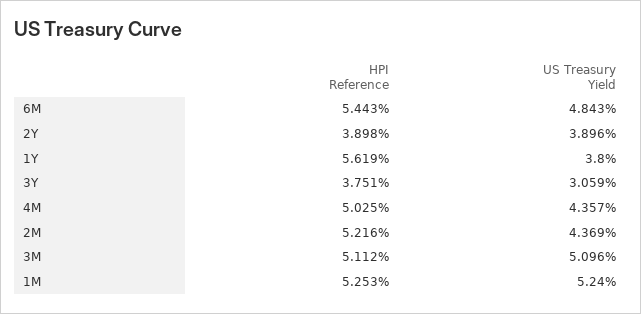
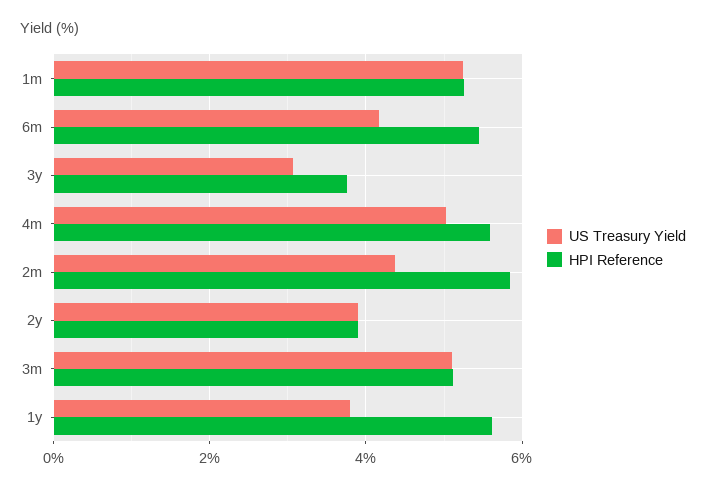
US Treasury Yield, 6M: 4.843 -> 4.2
HPI Reference, 4M: 5.025 -> 5.6
US Treasury Yield, 4M: 4.357 -> 5
HPI Reference, 2M: 5.216 -> 5.8

